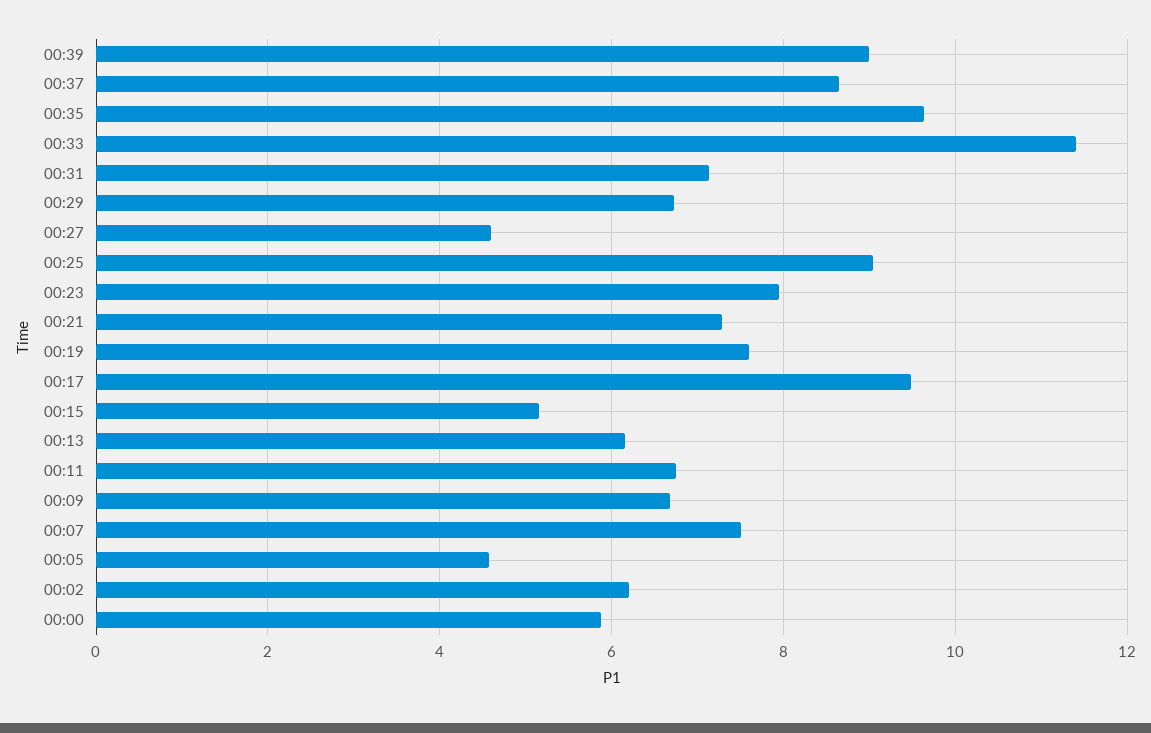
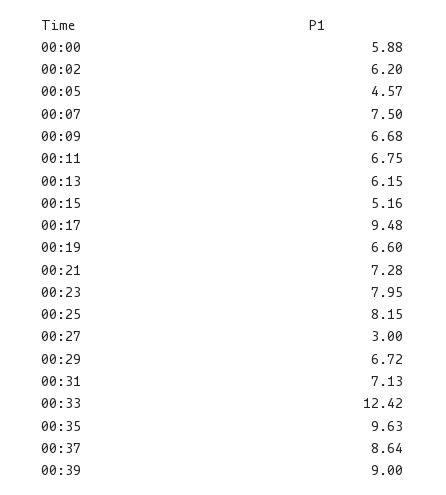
00:33: 11.4 -> 12.42
00:27: 4.6 -> 3
00:25: 9 -> 8.15
00:19: 7.6 -> 6.6

